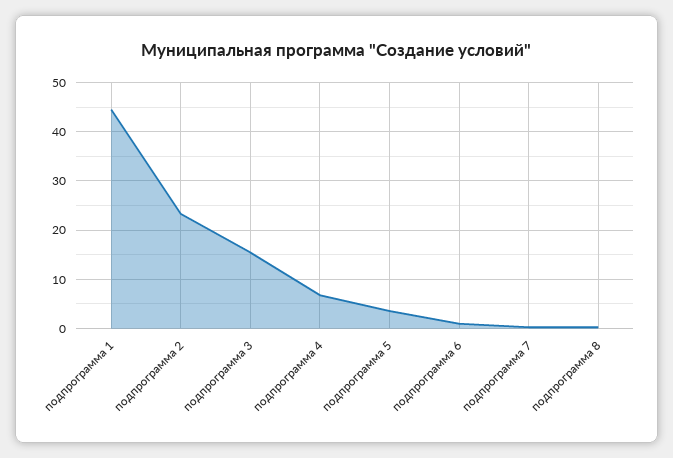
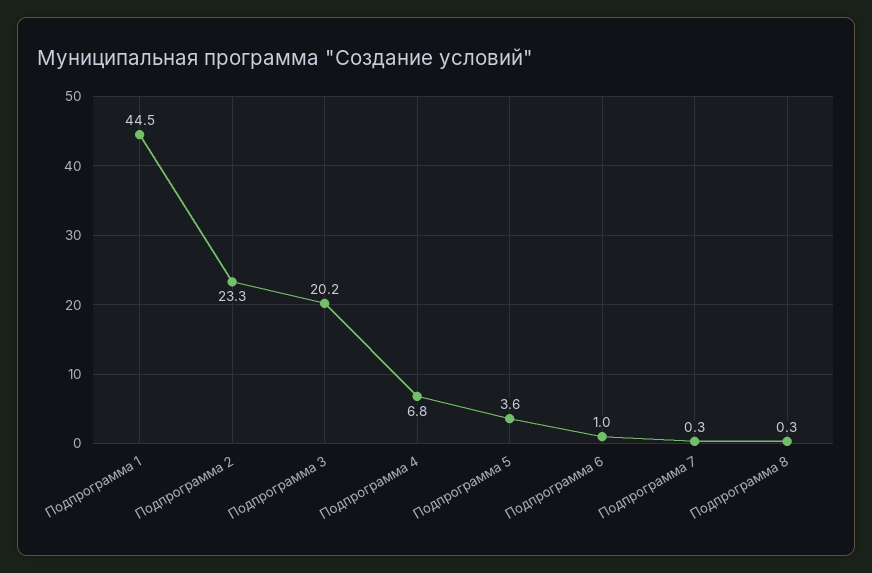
подпрограмма 3: 16 -> 20.2

